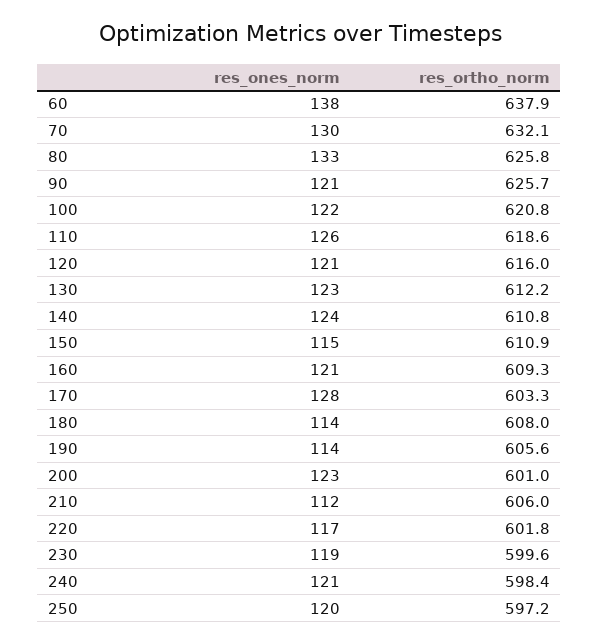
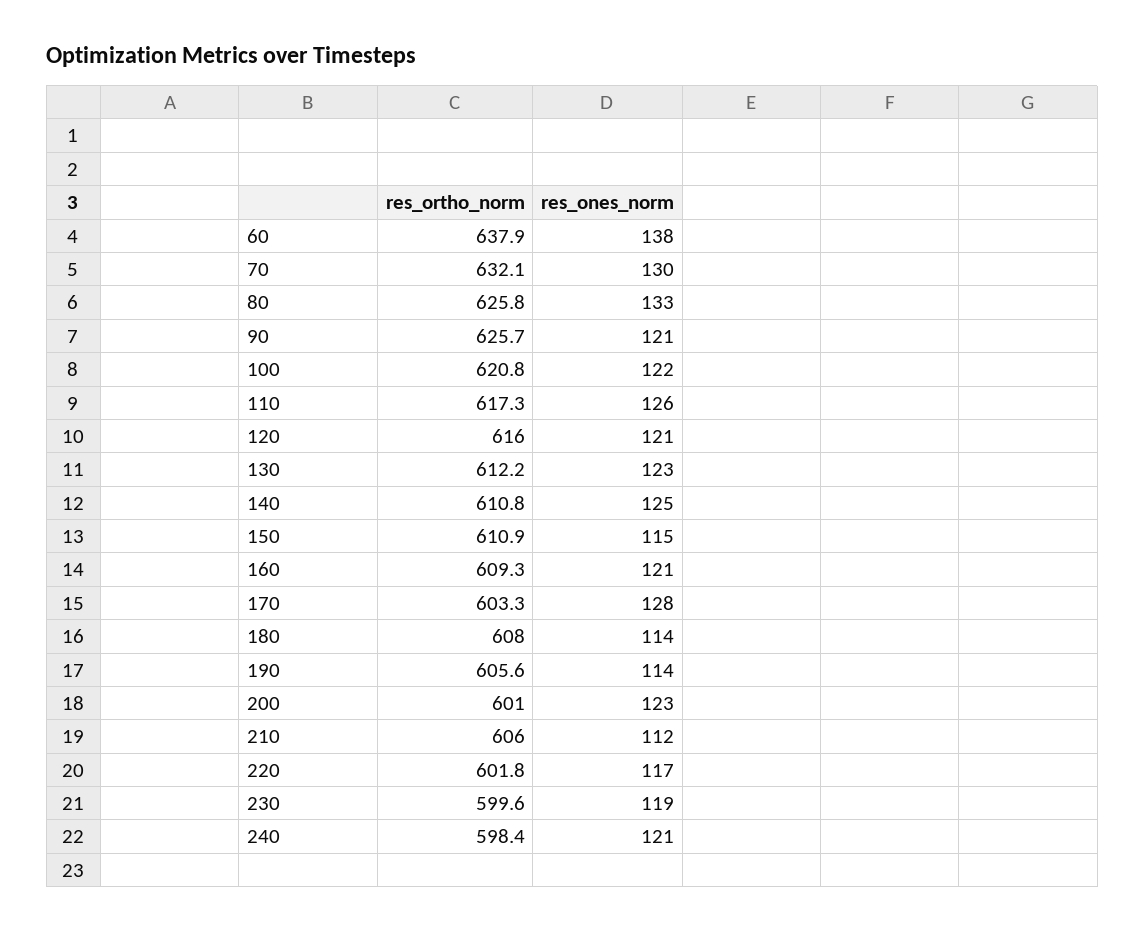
res_ortho_norm, 110: 618.6 -> 617.3
res_ones_norm, 140: 124 -> 125
res_ones_norm, 250: 120 -> none
res_ortho_norm, 250: 597.2 -> none

